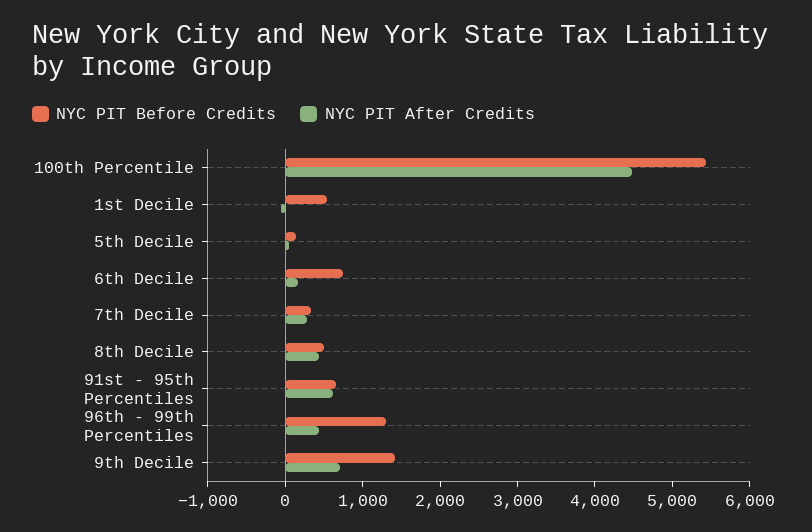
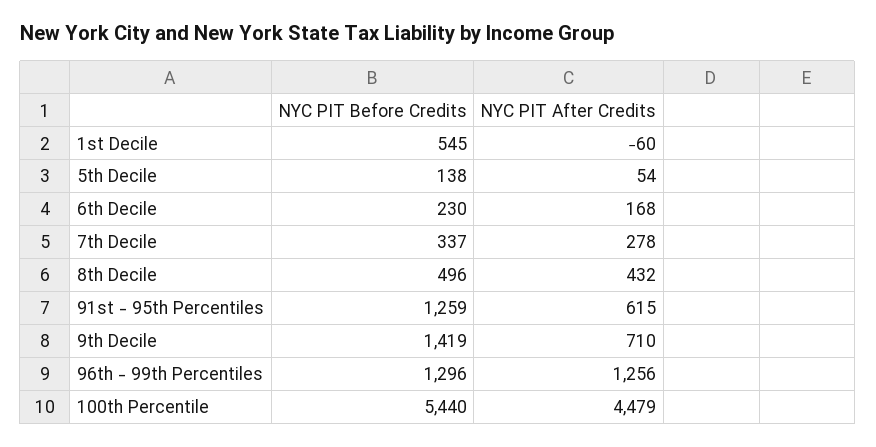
NYC PIT Before Credits, 6th Decile: 800 -> 230
NYC PIT Before Credits, 91st - 95th Percentiles: 600 -> 1259
NYC PIT After Credits, 96th - 99th Percentiles: 400 -> 1256

